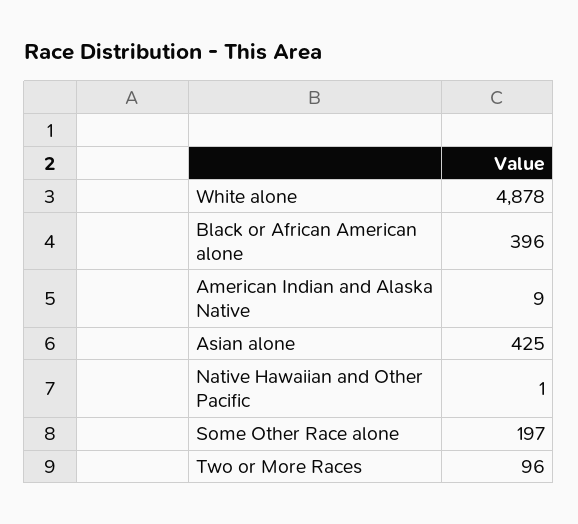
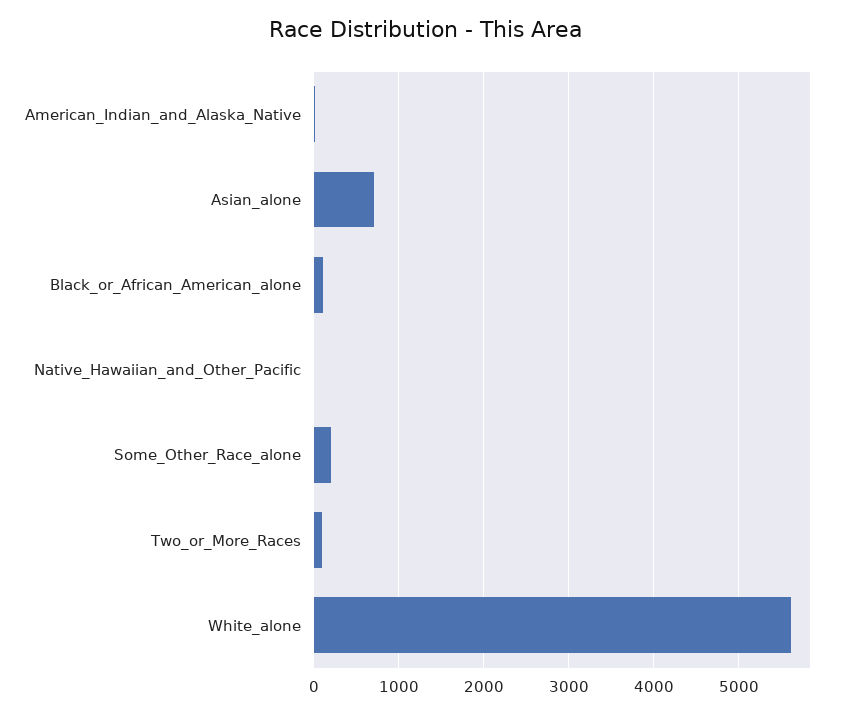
White alone: 4878 -> 5600
Black or African American alone: 396 -> 100
Asian alone: 425 -> 700

